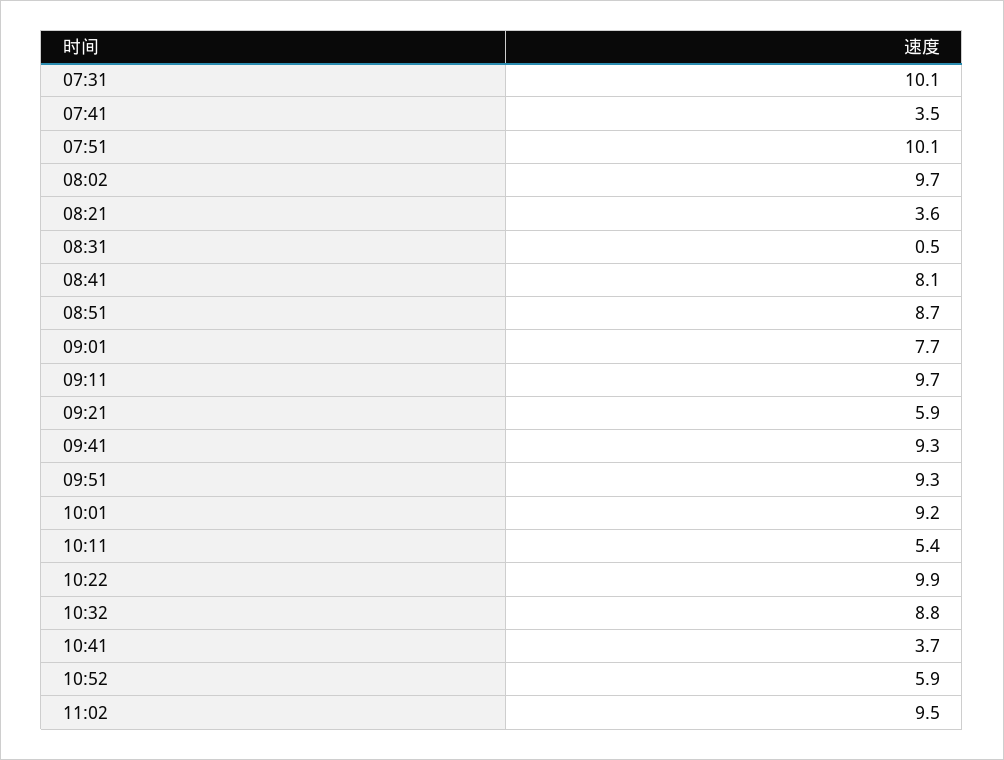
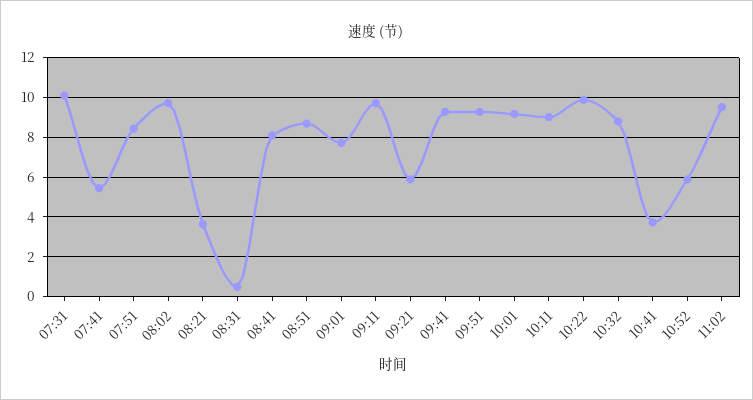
07:41: 3.5 -> 5.5
07:51: 10.1 -> 8.5
10:11: 5.4 -> 9

